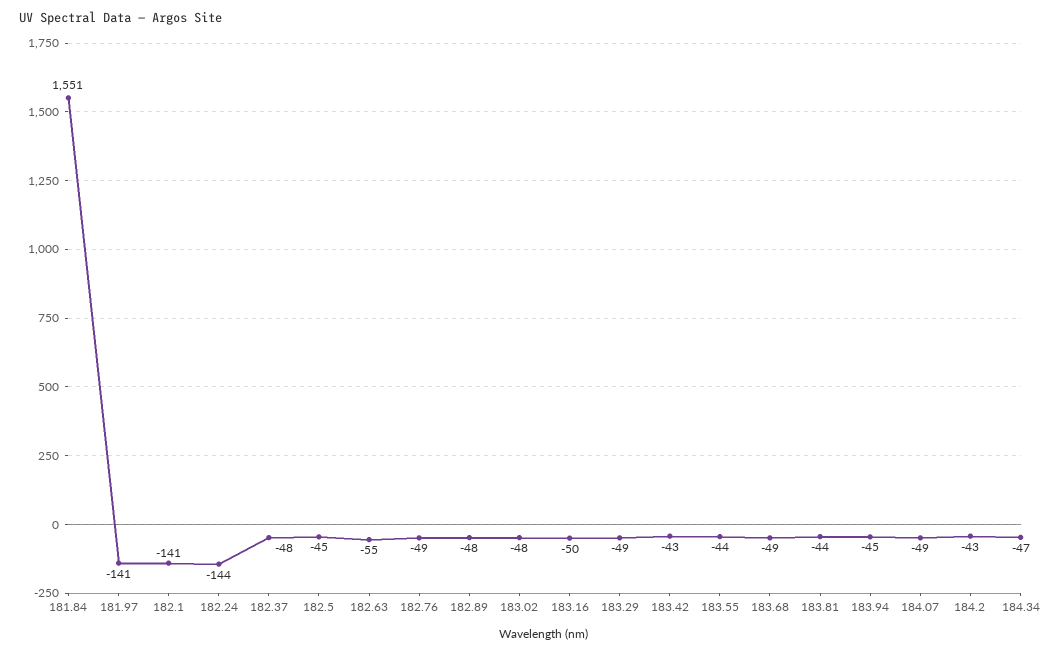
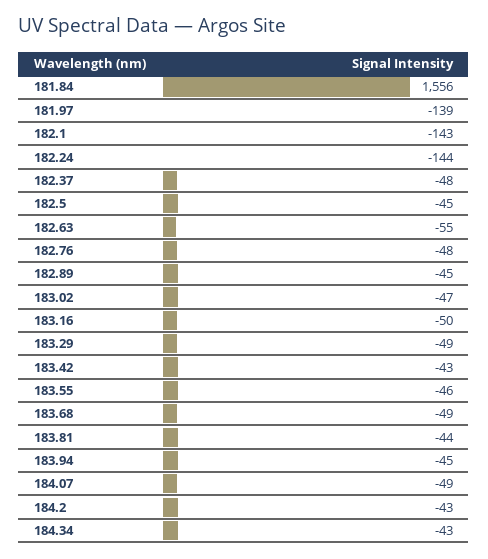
181.84: 1551 -> 1556
181.97: -141 -> -139
182.1: -141 -> -143
182.76: -49 -> -48
182.89: -48 -> -45
183.02: -48 -> -47
183.55: -44 -> -46
184.34: -47 -> -43

